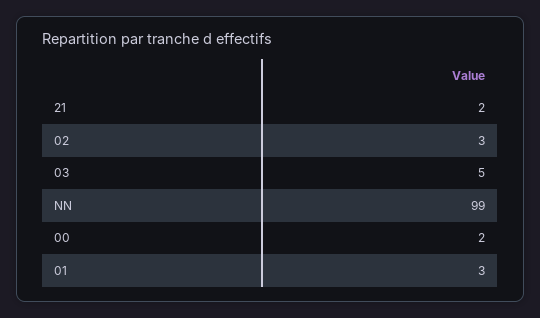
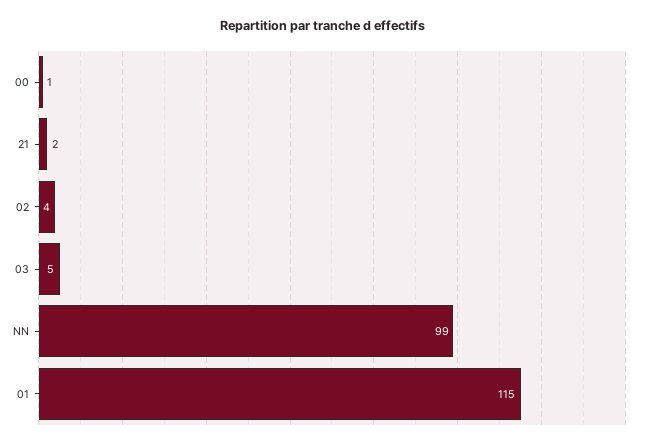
02: 3 -> 4
00: 2 -> 1
01: 3 -> 115

